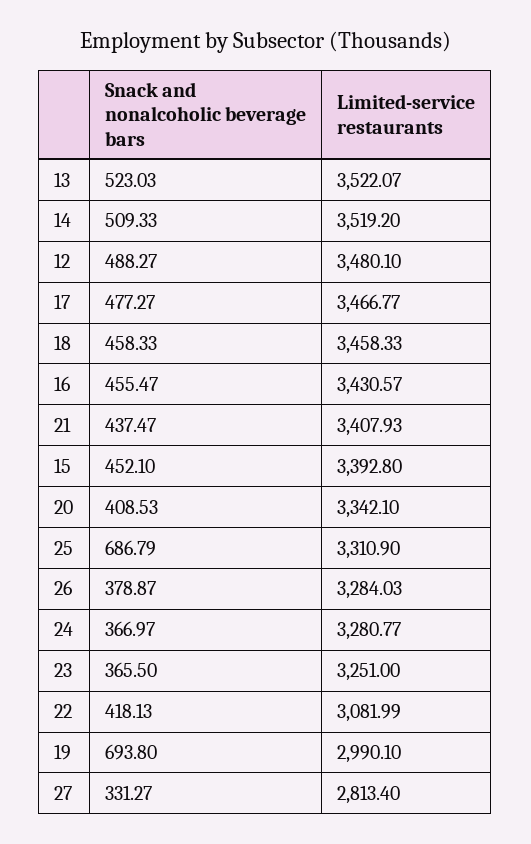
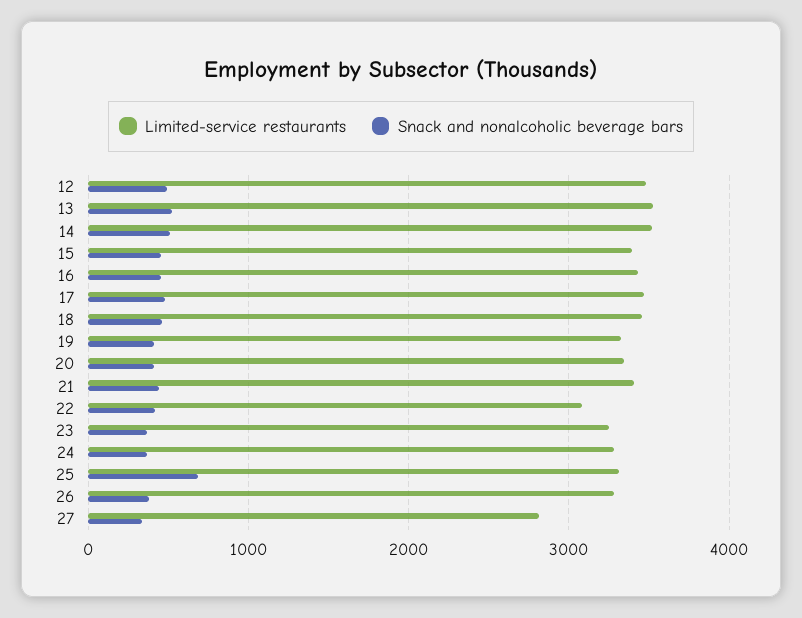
Snack and nonalcoholic beverage bars, 19: 693.8 -> 400
Limited-service restaurants, 19: 2990.1 -> 3300

